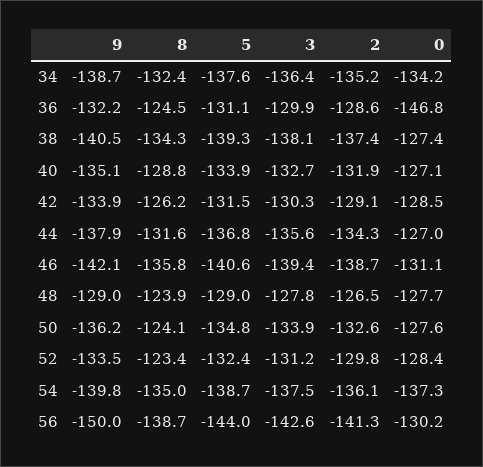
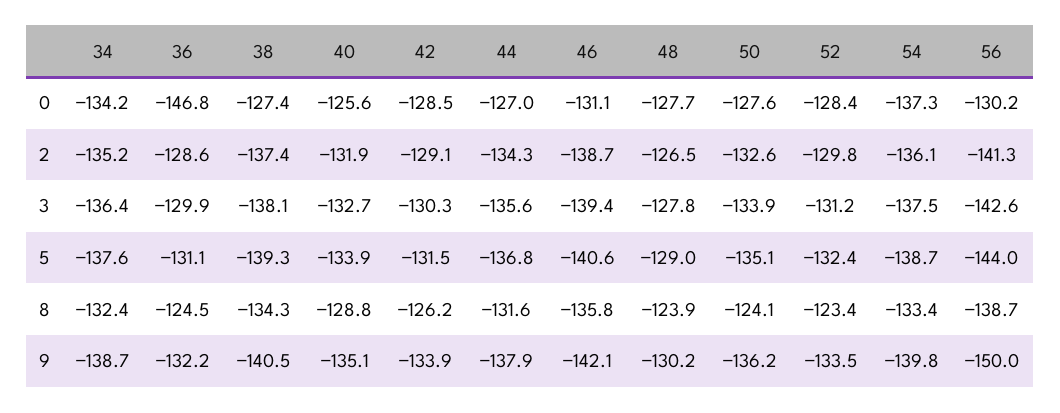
0, 40: -127.1 -> -125.6
9, 48: -129 -> -130.2
5, 50: -134.8 -> -135.1
8, 54: -135 -> -133.4

